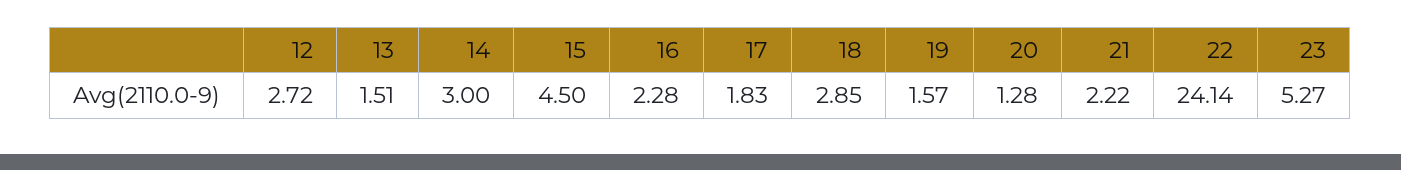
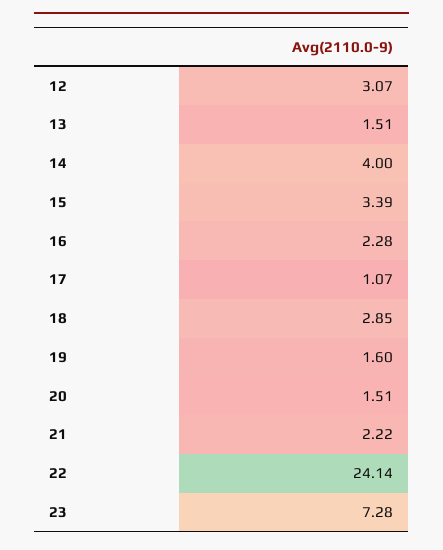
12: 2.72 -> 3.07
14: 3 -> 4
15: 4.5 -> 3.39
17: 1.83 -> 1.07
19: 1.57 -> 1.6
20: 1.28 -> 1.51
23: 5.27 -> 7.28

